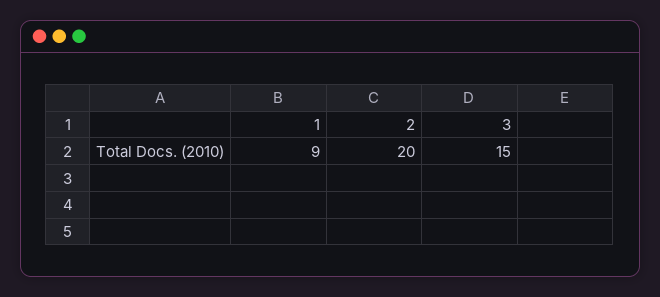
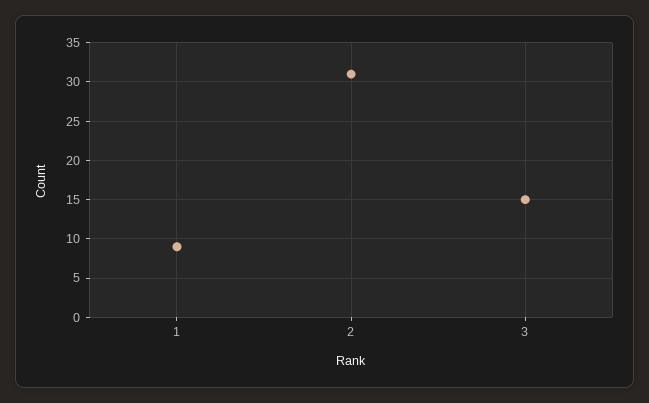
2: 20 -> 31

